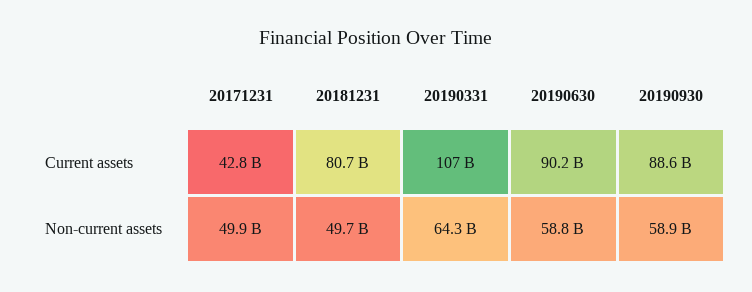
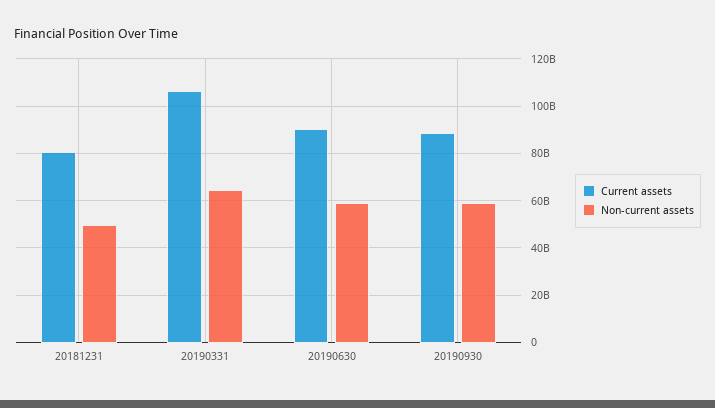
Current assets, 20171231: 42800000000 -> none
Non-current assets, 20171231: 49900000000 -> none

